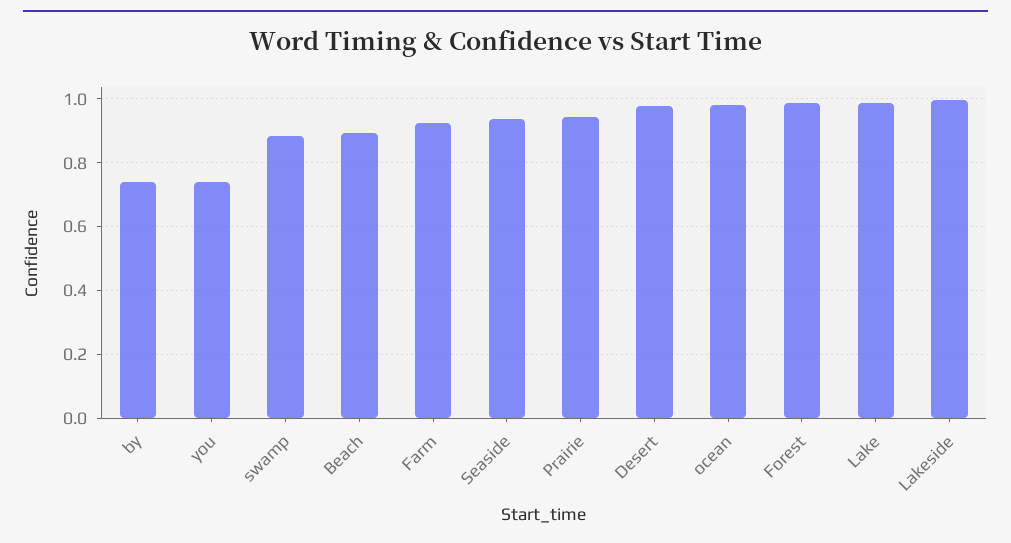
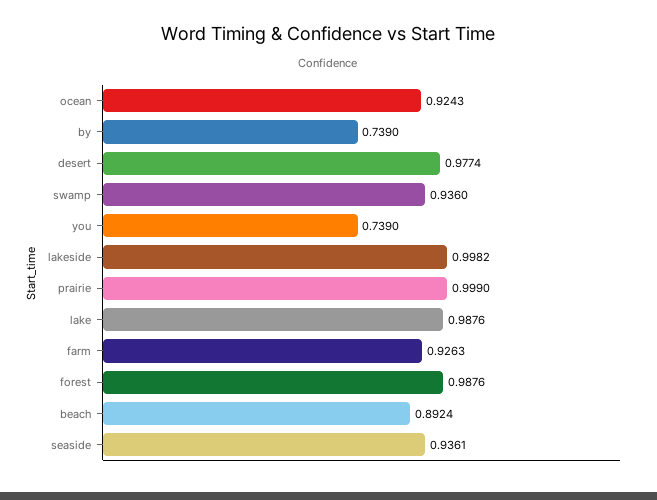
swamp: 0.88 -> 0.936
Prairie: 0.94 -> 0.999
ocean: 0.98 -> 0.9243

